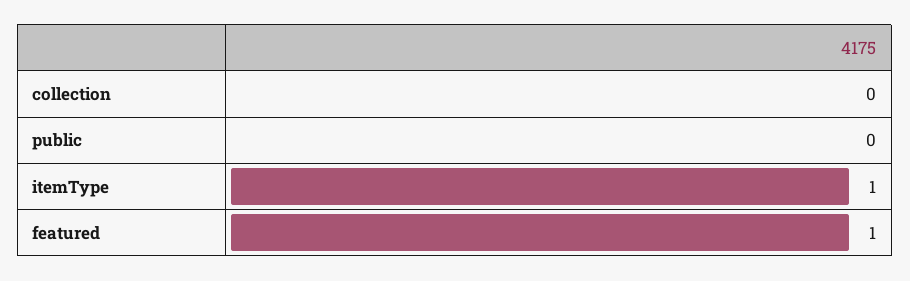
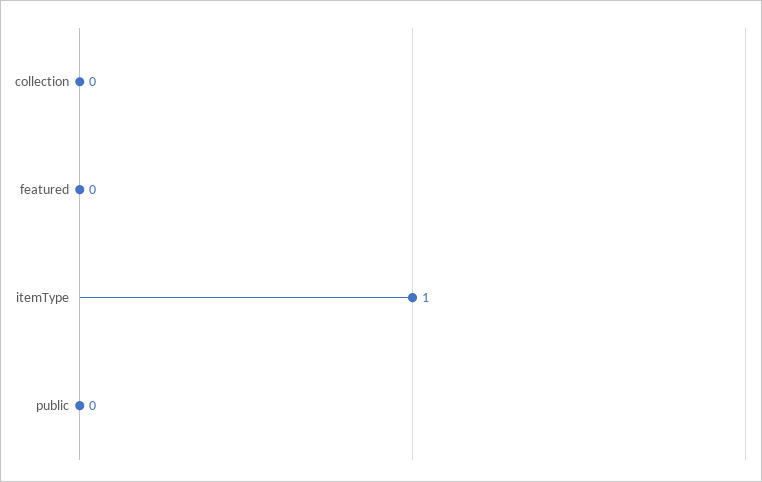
featured: 1 -> 0

